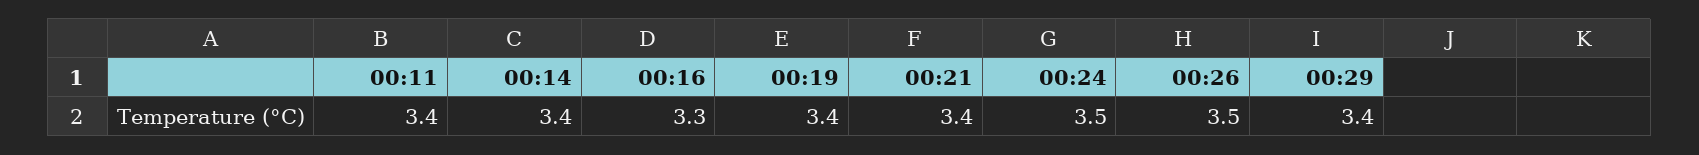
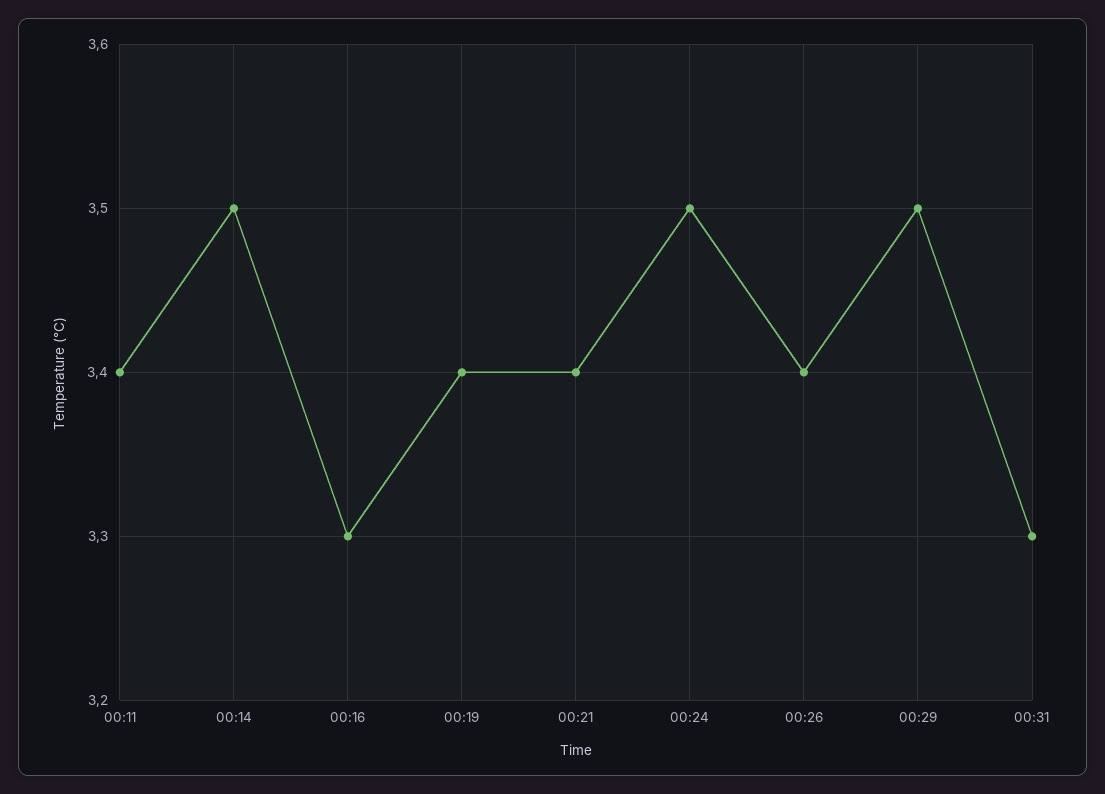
00:14: 3.4 -> 3.5
00:26: 3.5 -> 3.4
00:29: 3.4 -> 3.5
00:31: none -> 3.3

